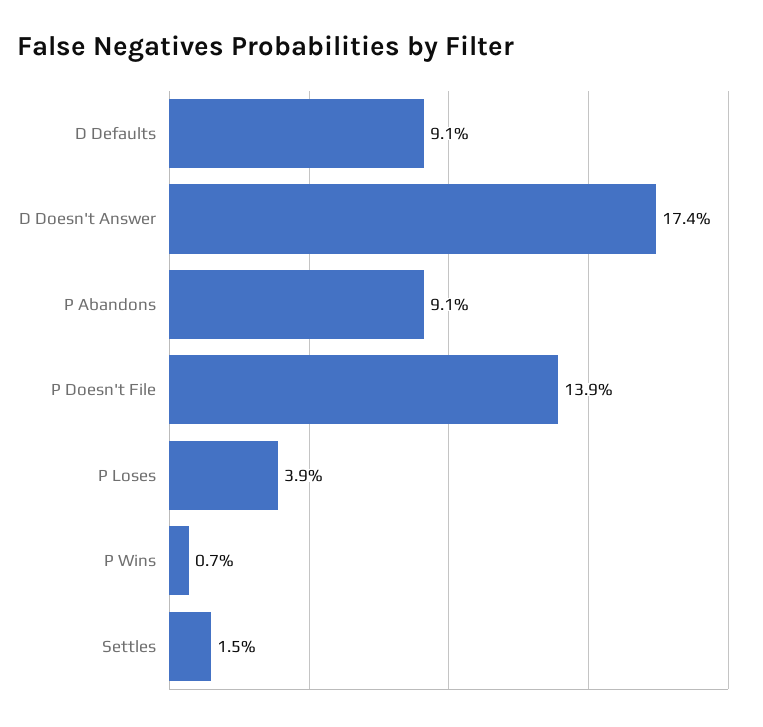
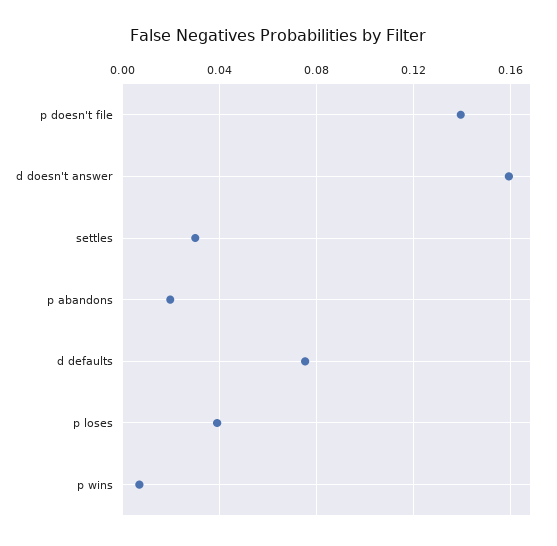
D Defaults: 0.091 -> 0.075
D Doesn't Answer: 0.174 -> 0.16
P Abandons: 0.091 -> 0.02
Settles: 0.015 -> 0.03

